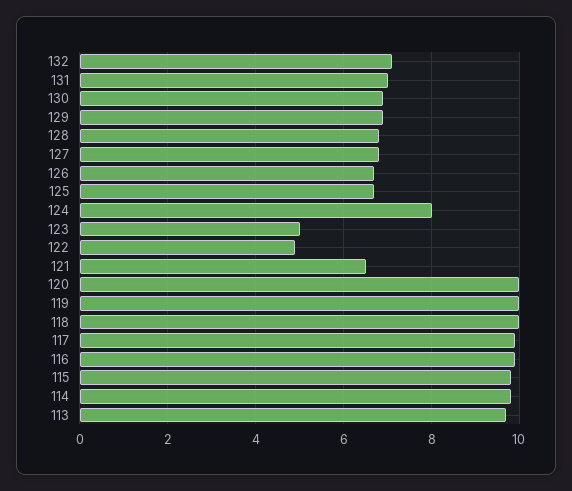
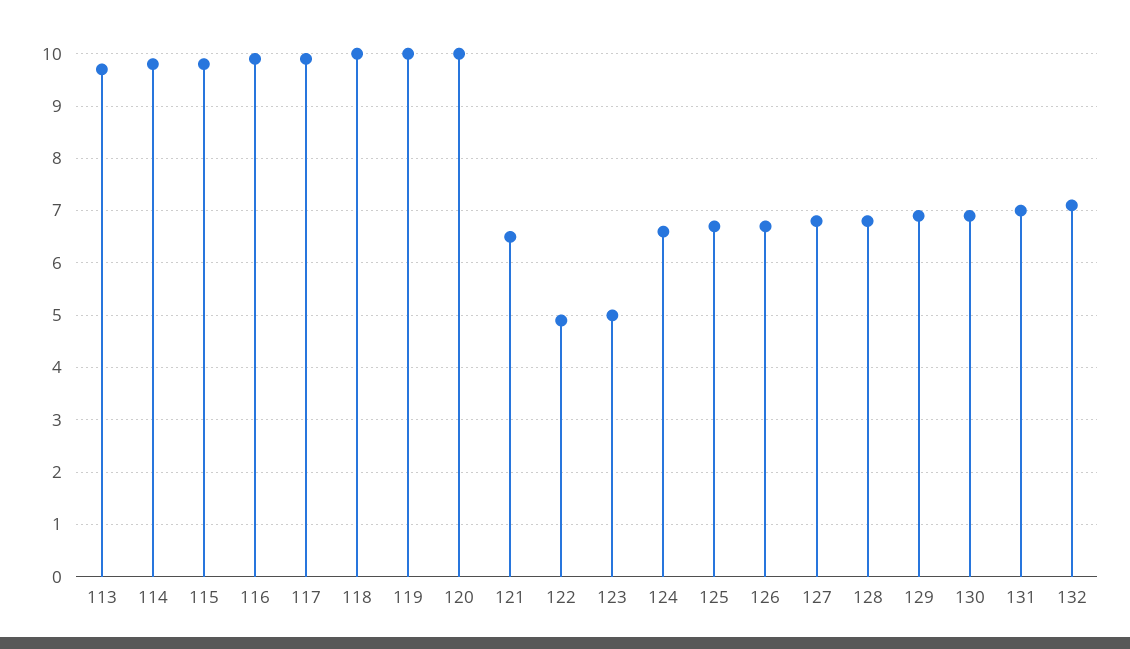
124: 8 -> 6.5

